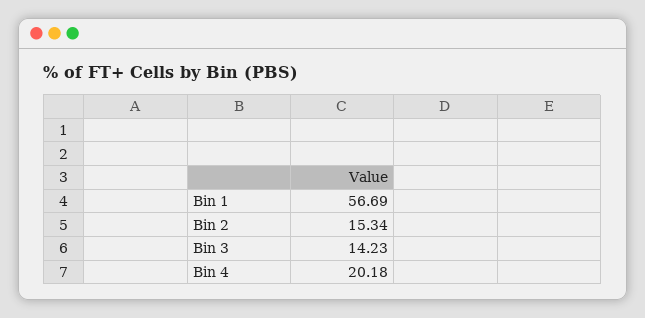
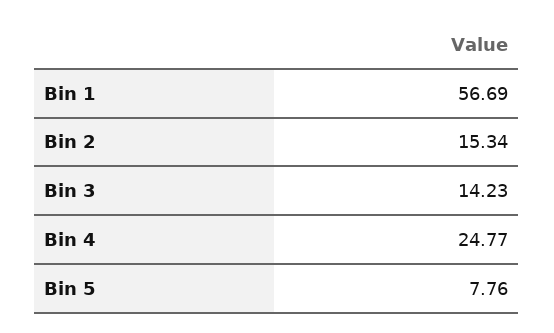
Bin 4: 20.18 -> 24.77
Bin 5: none -> 7.76

